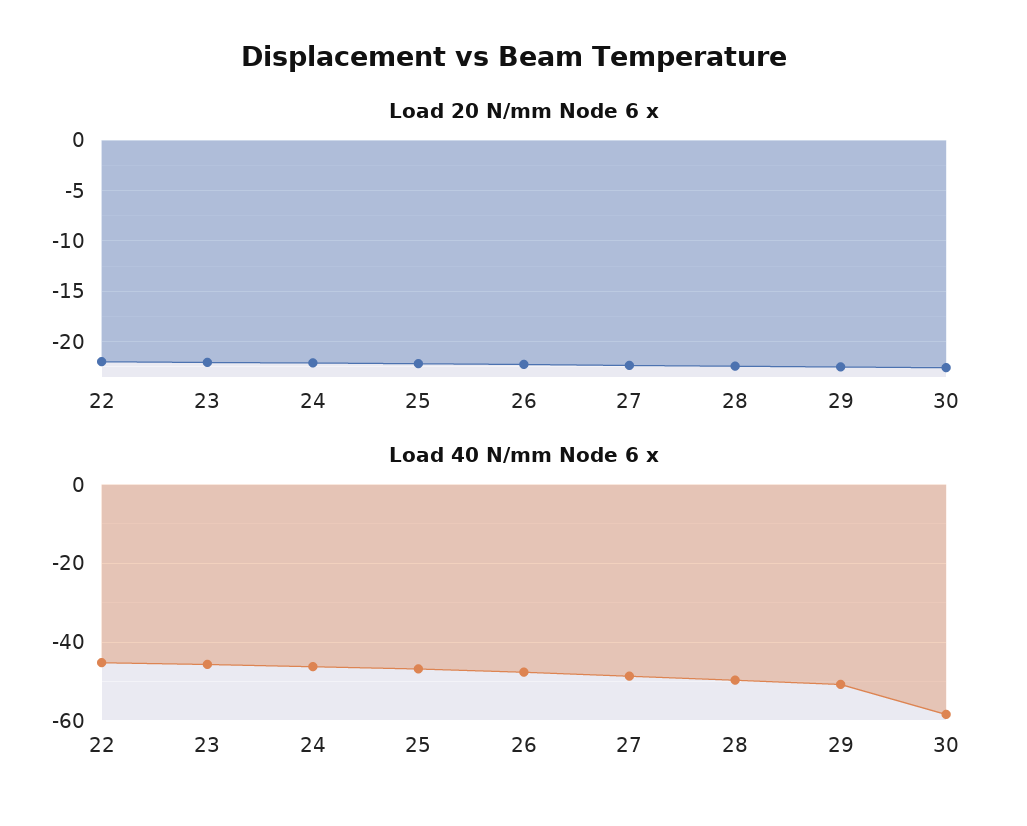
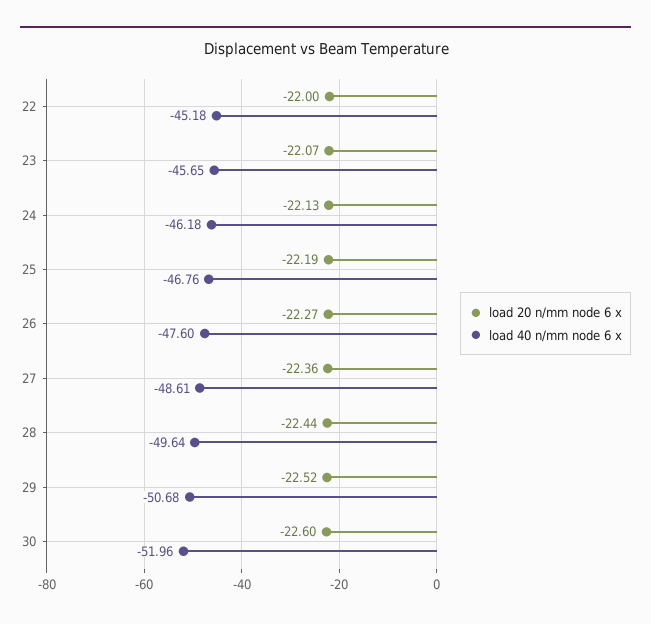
Load 40 N/mm Node 6 x, 30: -58 -> -51.96

